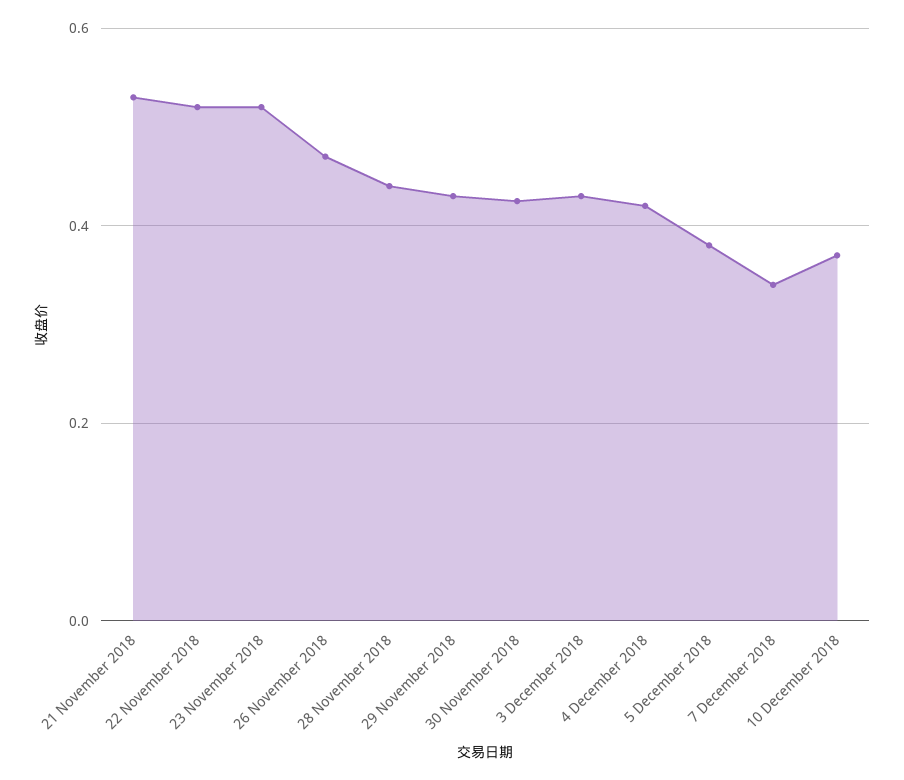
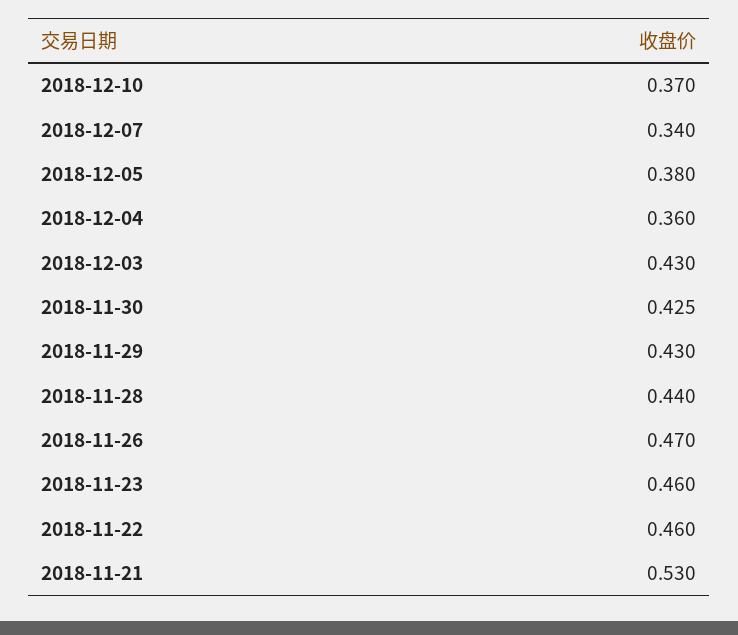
22 November 2018: 0.52 -> 0.46
23 November 2018: 0.52 -> 0.46
4 December 2018: 0.42 -> 0.36

